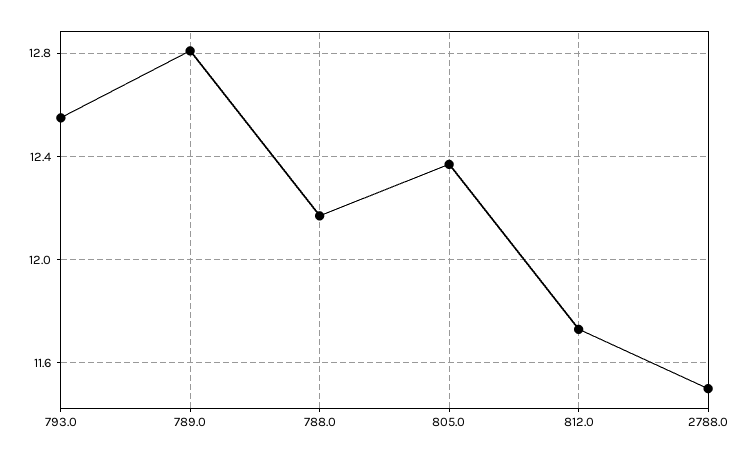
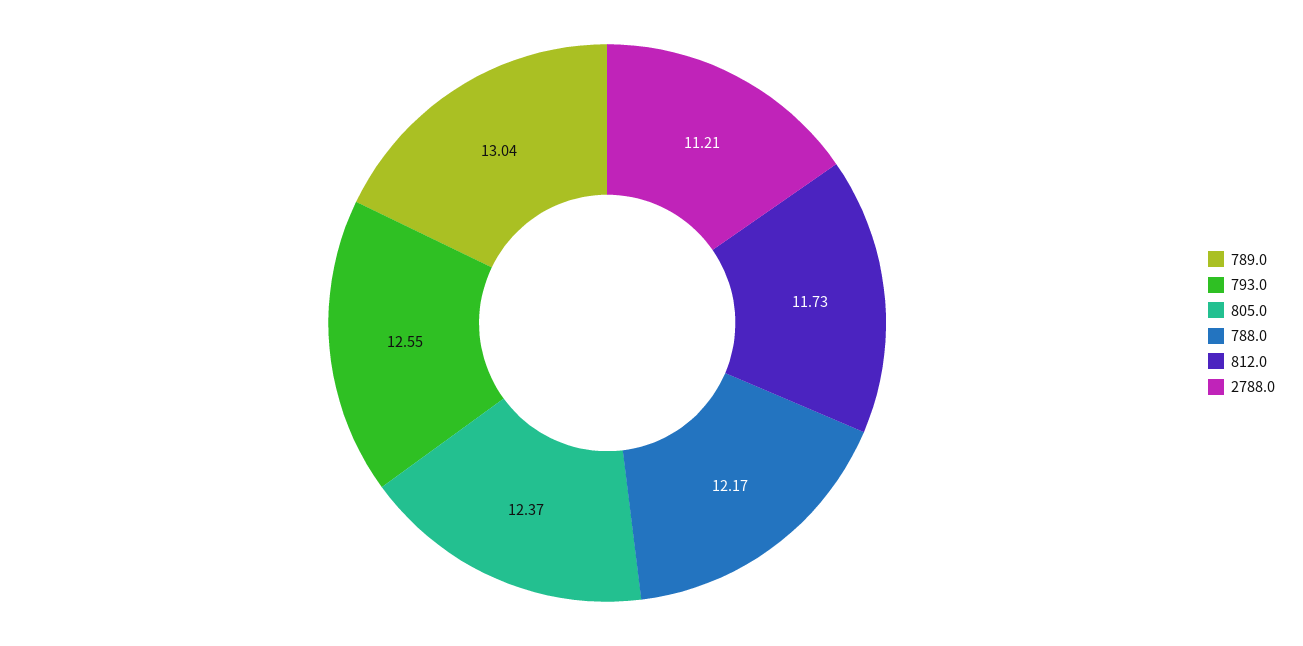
789.0: 12.8 -> 13.04
2788.0: 11.5 -> 11.21

